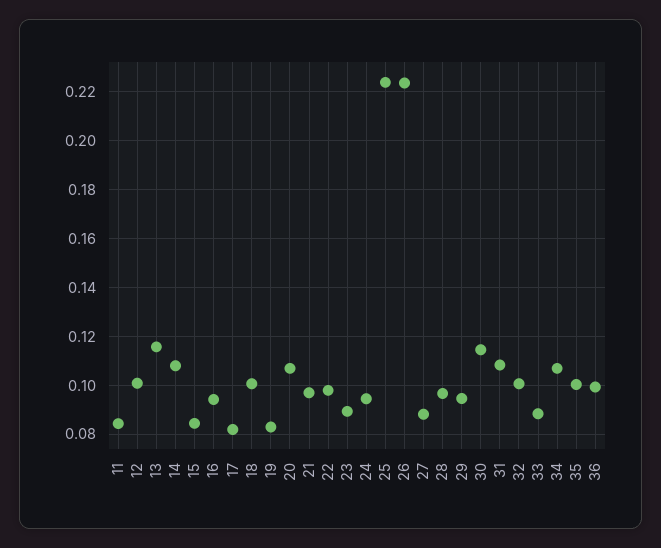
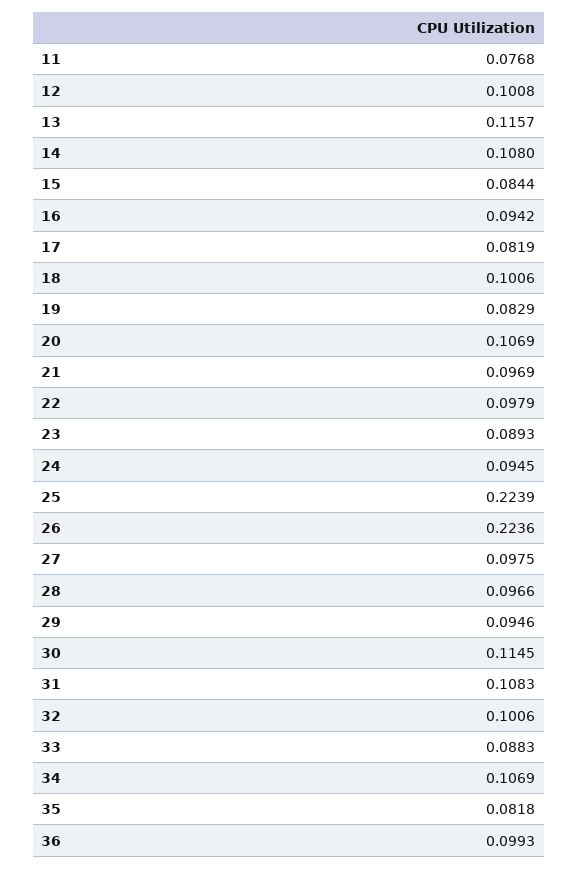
11: 0.085 -> 0.0768
27: 0.0875 -> 0.0975
35: 0.1 -> 0.0818

